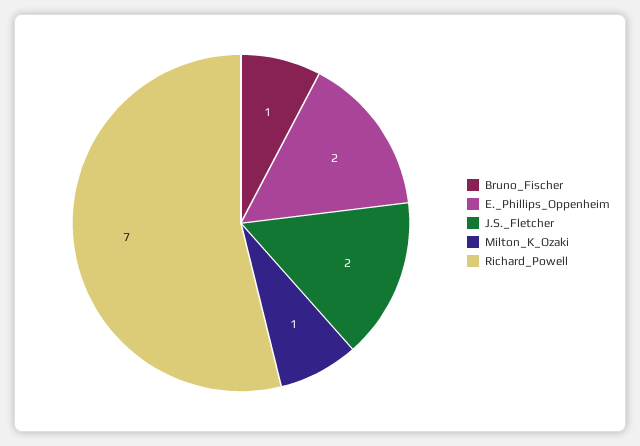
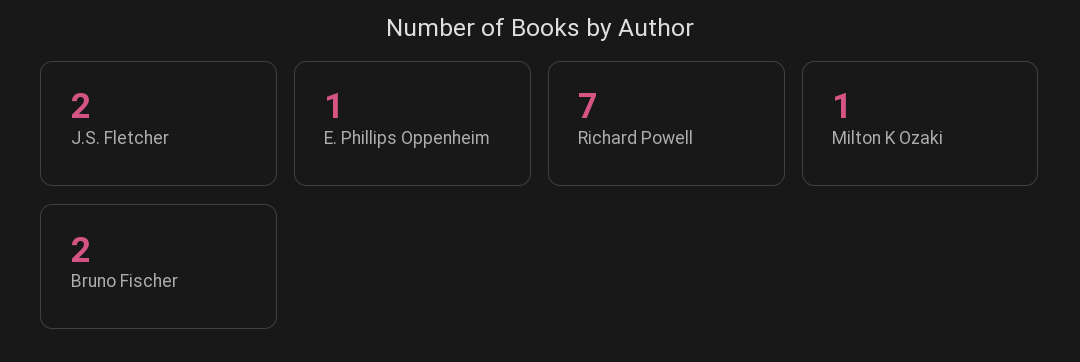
Bruno_Fischer: 1 -> 2
E._Phillips_Oppenheim: 2 -> 1

